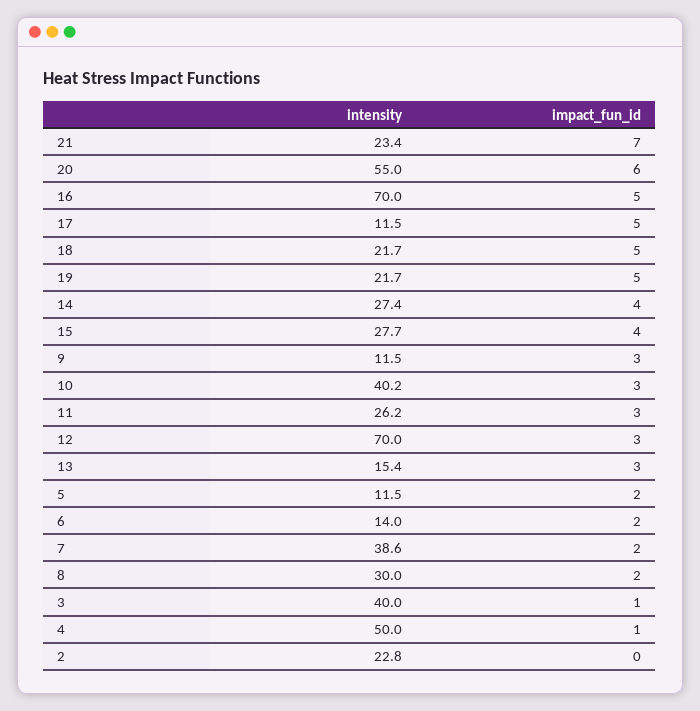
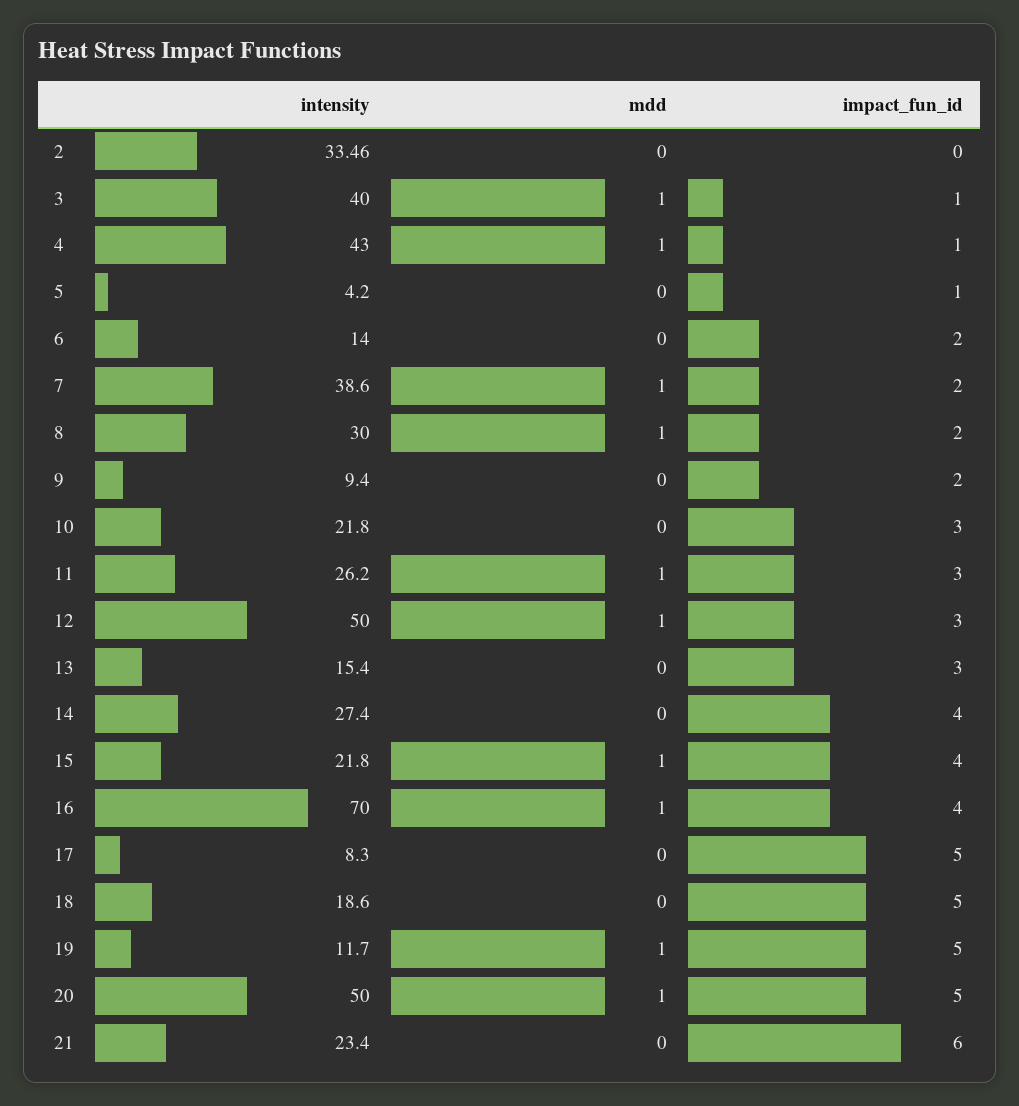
impact_fun_id, 21: 7 -> 6
intensity, 20: 55 -> 50
impact_fun_id, 20: 6 -> 5
impact_fun_id, 16: 5 -> 4
intensity, 17: 11.5 -> 8.3
intensity, 18: 21.7 -> 18.6
intensity, 19: 21.7 -> 11.7
intensity, 15: 27.7 -> 21.8
intensity, 9: 11.5 -> 9.4
impact_fun_id, 9: 3 -> 2
intensity, 10: 40.2 -> 21.8
intensity, 12: 70 -> 50
intensity, 5: 11.5 -> 4.2
impact_fun_id, 5: 2 -> 1
intensity, 4: 50 -> 43
intensity, 2: 22.8 -> 33.46
mdd, 2: none -> 0
mdd, 3: none -> 1
mdd, 4: none -> 1
mdd, 5: none -> 0
mdd, 6: none -> 0
mdd, 7: none -> 1
mdd, 8: none -> 1
mdd, 9: none -> 0
mdd, 10: none -> 0
mdd, 11: none -> 1
mdd, 12: none -> 1
mdd, 13: none -> 0
mdd, 14: none -> 0
mdd, 15: none -> 1
mdd, 16: none -> 1
mdd, 17: none -> 0
mdd, 18: none -> 0
mdd, 19: none -> 1
mdd, 20: none -> 1
mdd, 21: none -> 0

